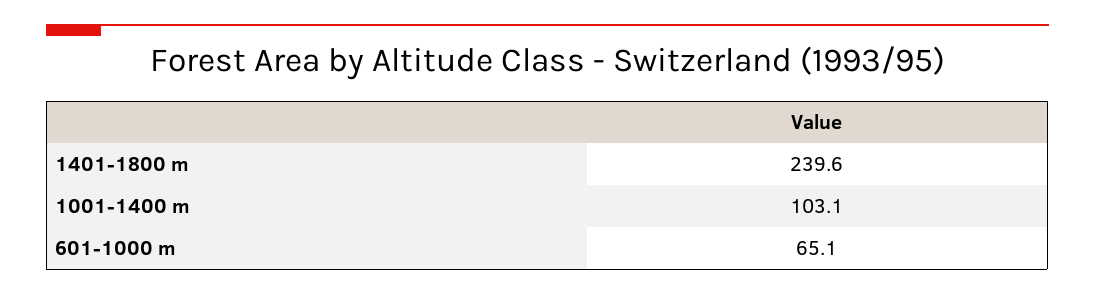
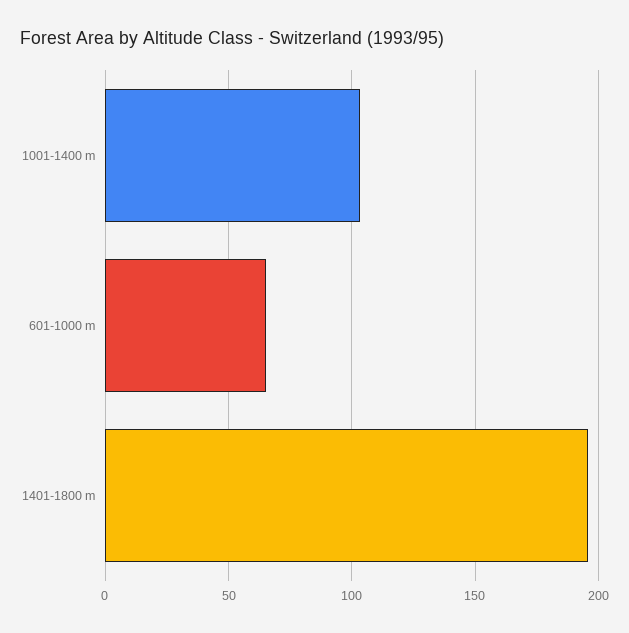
1401-1800 m: 239.6 -> 195

